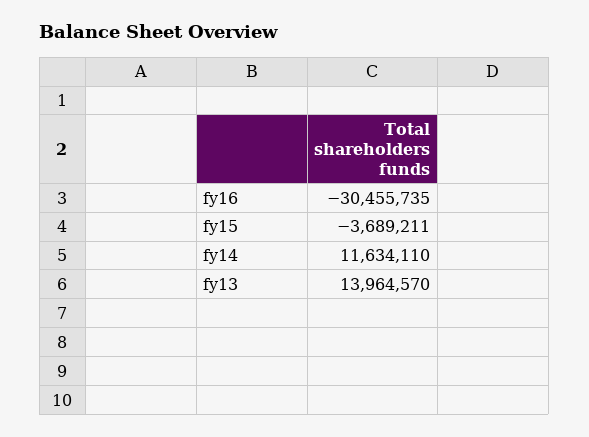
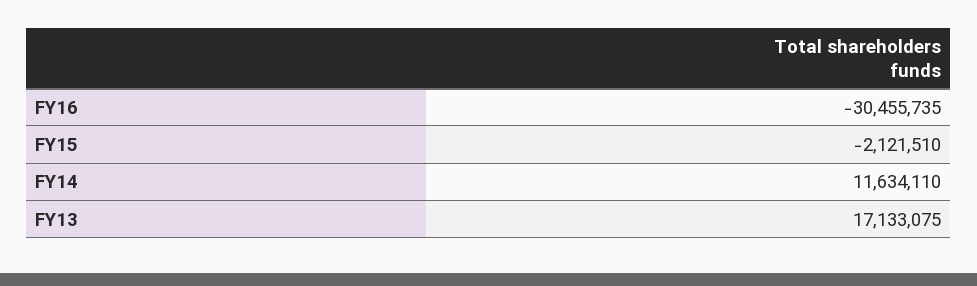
fy15: -3689211 -> -2121510
fy13: 13964570 -> 17133075

